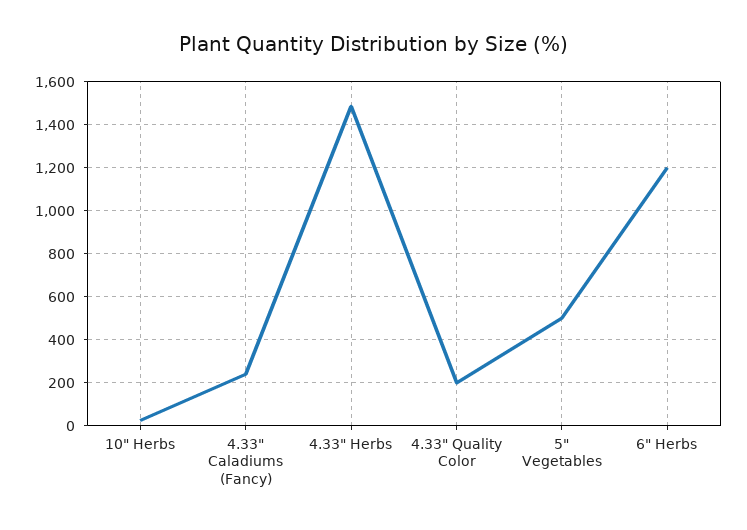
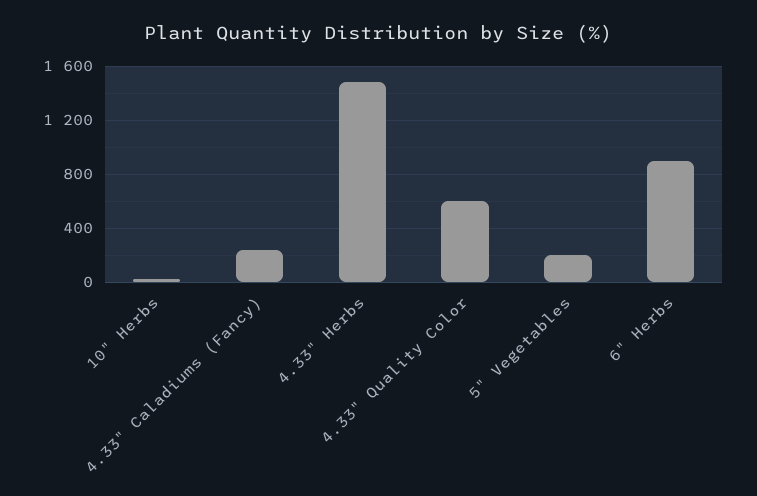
4.33" Quality Color: 200 -> 600
5" Vegetables: 500 -> 200
6" Herbs: 1200 -> 900

